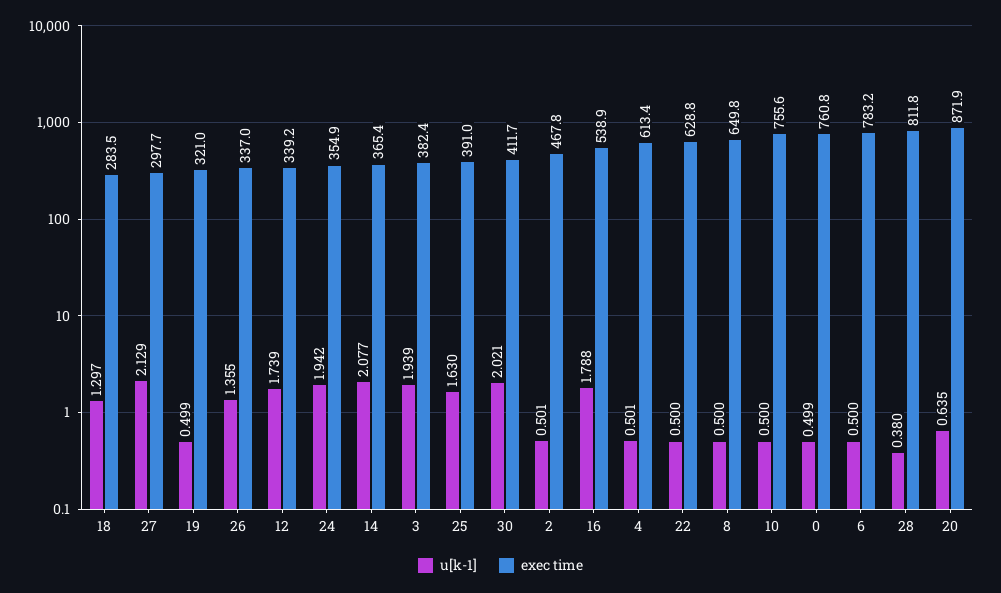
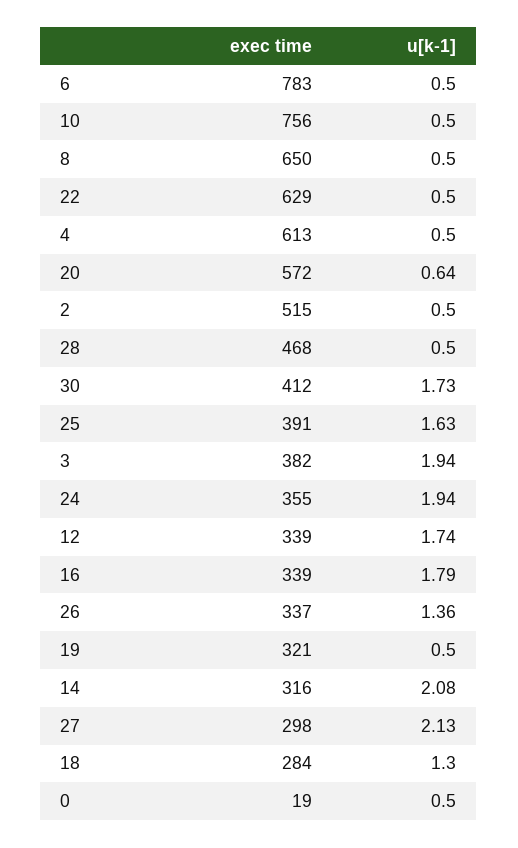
exec time, 14: 365.4 -> 316
u[k-1], 30: 2.021 -> 1.73
exec time, 2: 467.8 -> 515
exec time, 16: 538.9 -> 339
exec time, 0: 760.8 -> 19
u[k-1], 28: 0.38 -> 0.5
exec time, 28: 811.8 -> 468
exec time, 20: 871.9 -> 572

